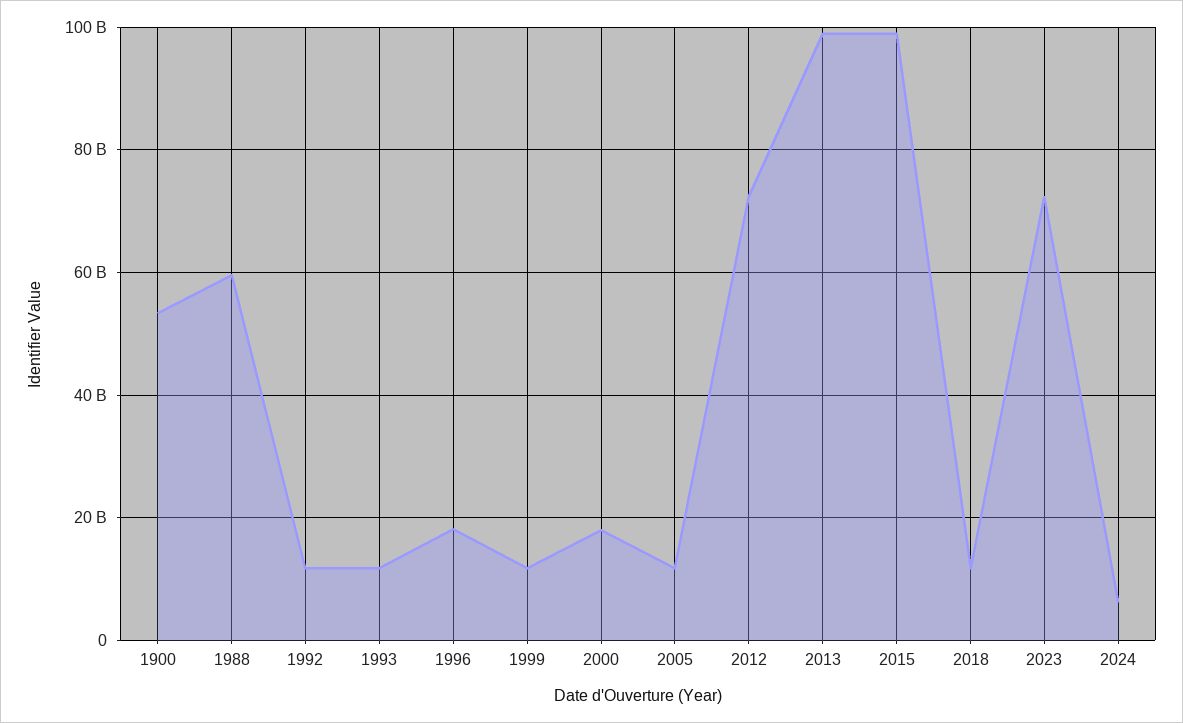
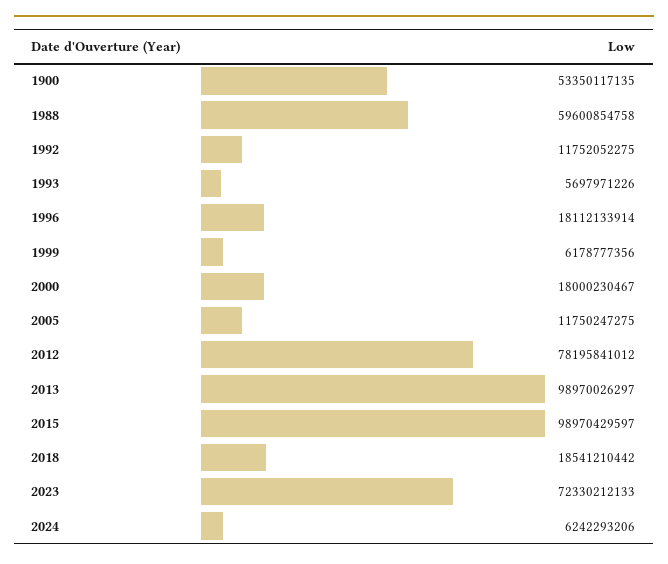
1993: 12000000000 -> 5697971226
1999: 12000000000 -> 6178777356
2012: 72000000000 -> 78195841012
2018: 12000000000 -> 18541210442

